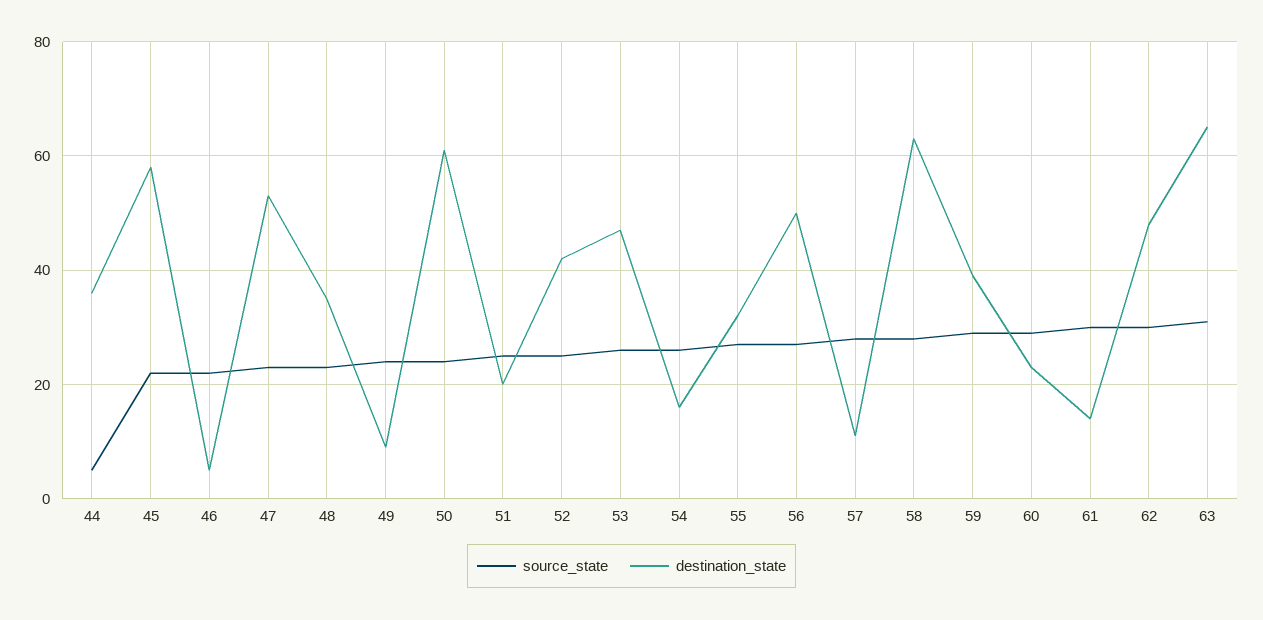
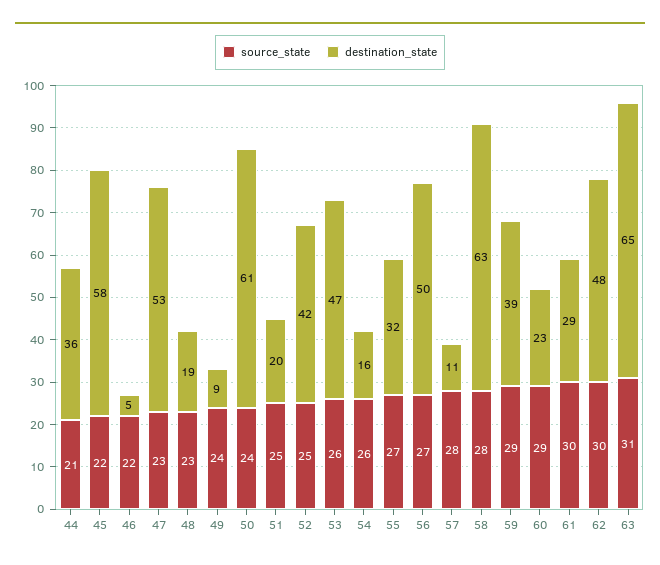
source_state, 44: 5 -> 21
destination_state, 48: 35 -> 19
destination_state, 61: 15 -> 29

